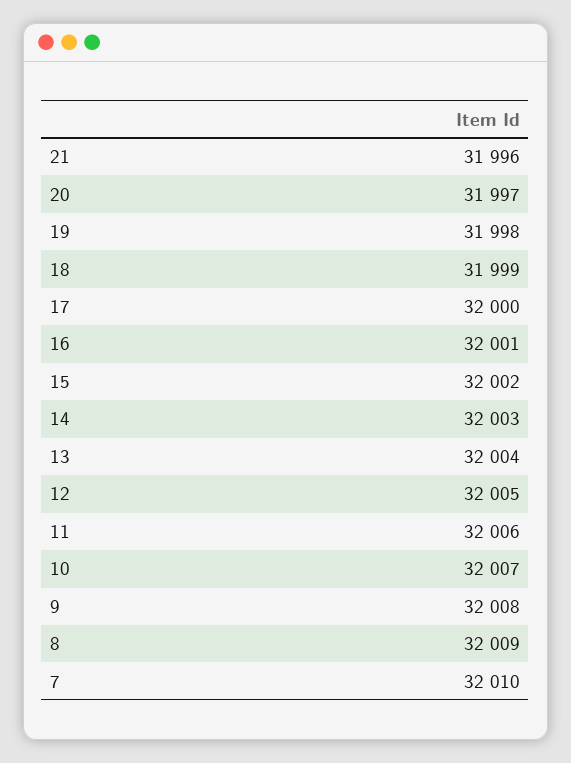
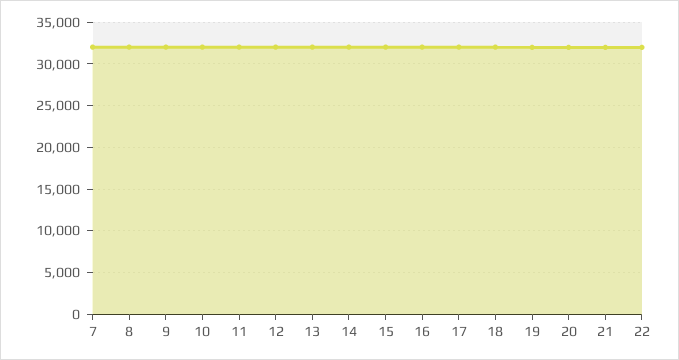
22: none -> 32000

